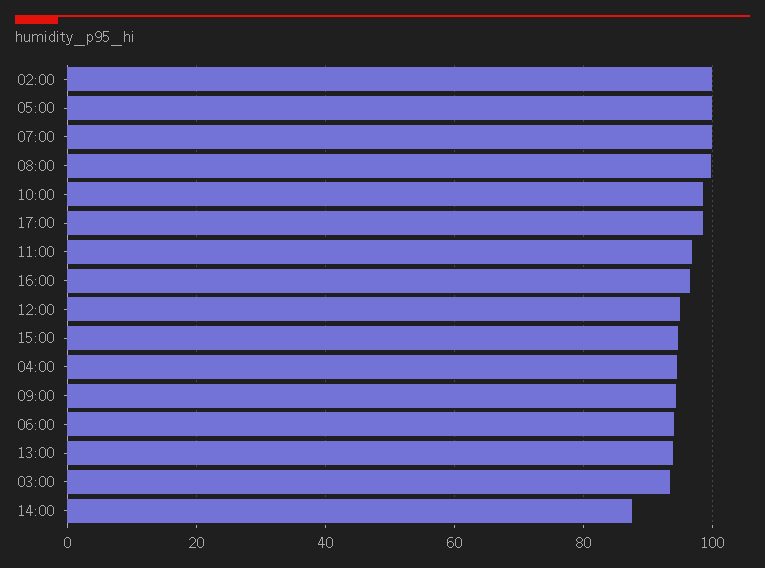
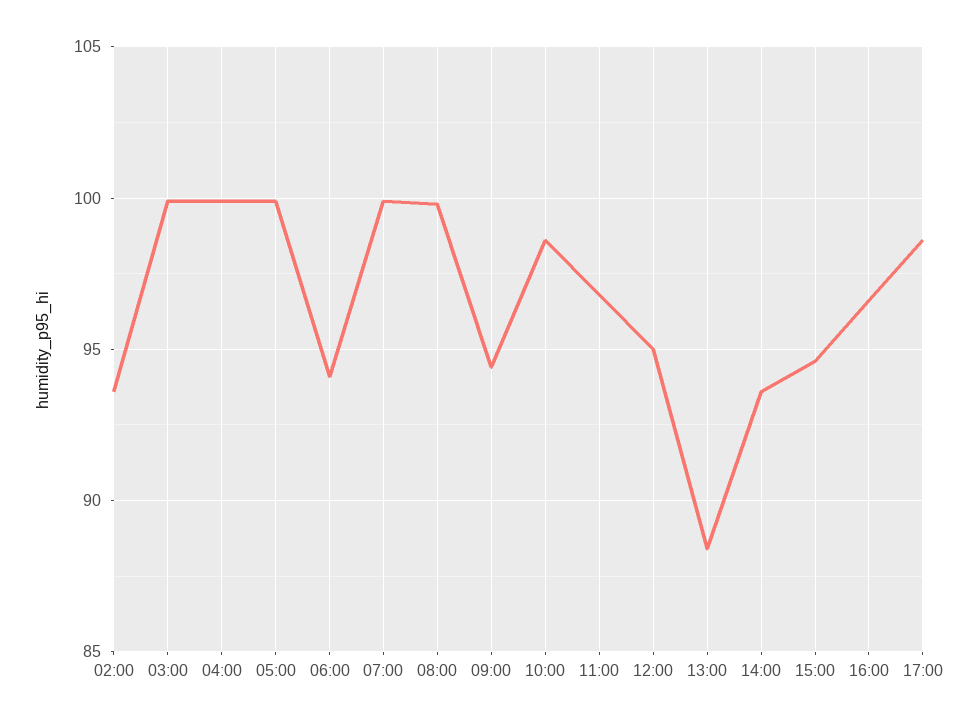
02:00: 100 -> 93.5
04:00: 94 -> 100
13:00: 94 -> 88.5
03:00: 94 -> 100
14:00: 88 -> 93.5

